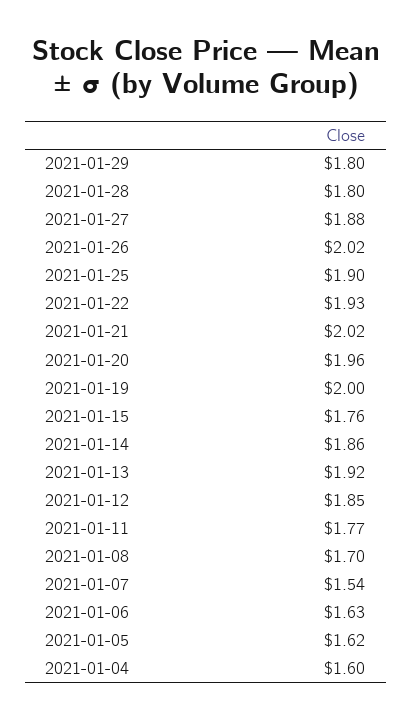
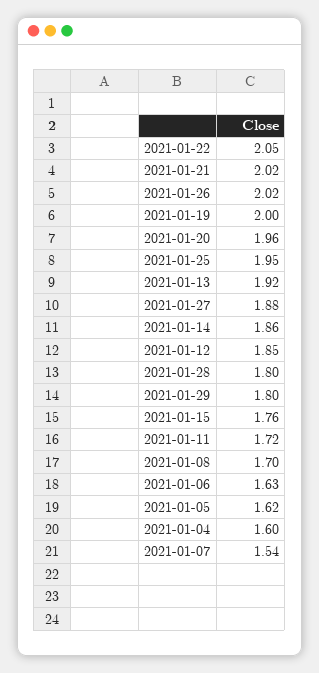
2021-01-25: 1.9 -> 1.95
2021-01-22: 1.93 -> 2.05
2021-01-11: 1.77 -> 1.72

